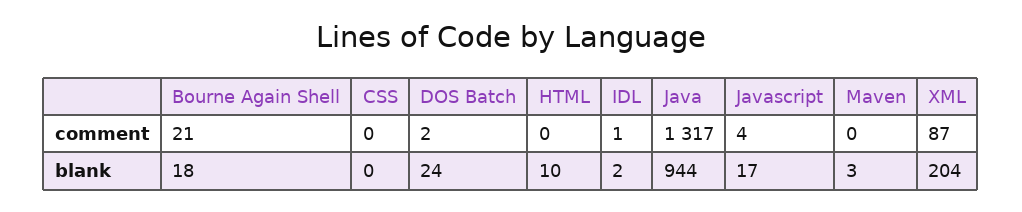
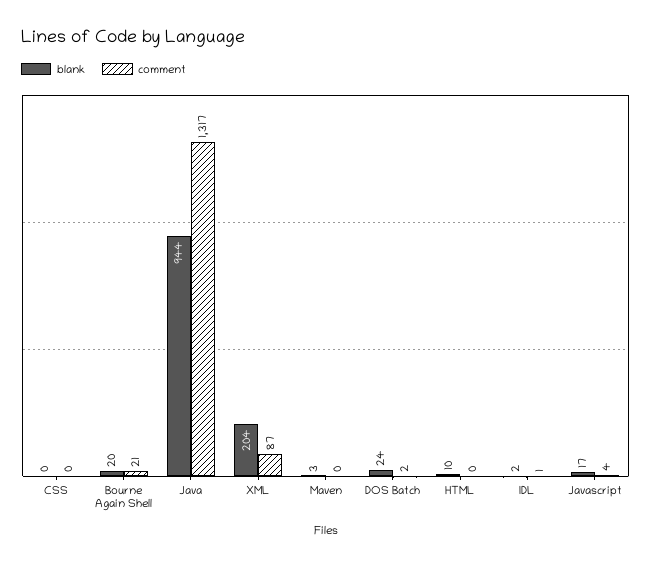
blank, Bourne Again Shell: 18 -> 20

